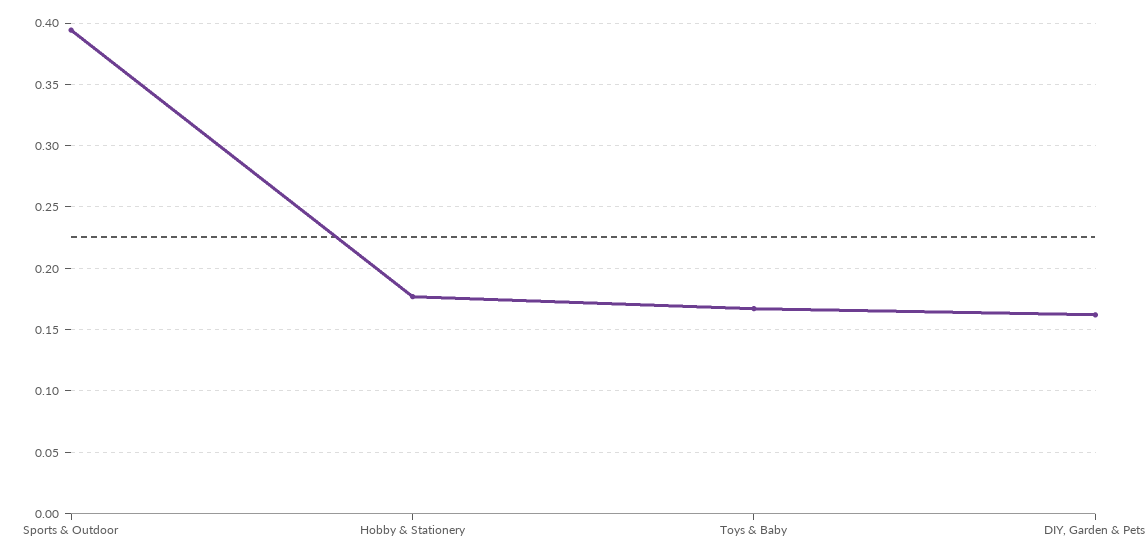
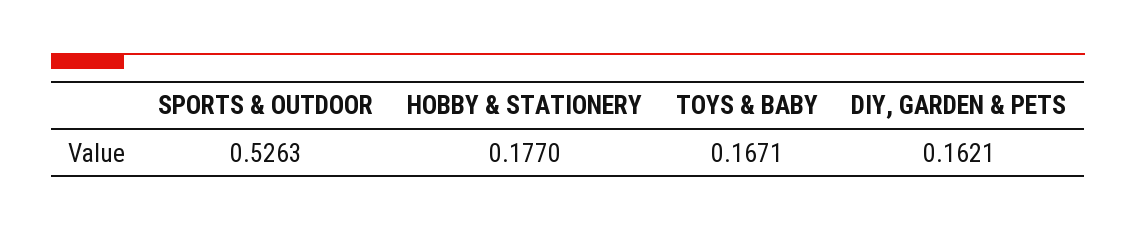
Sports & Outdoor: 0.395 -> 0.5263

